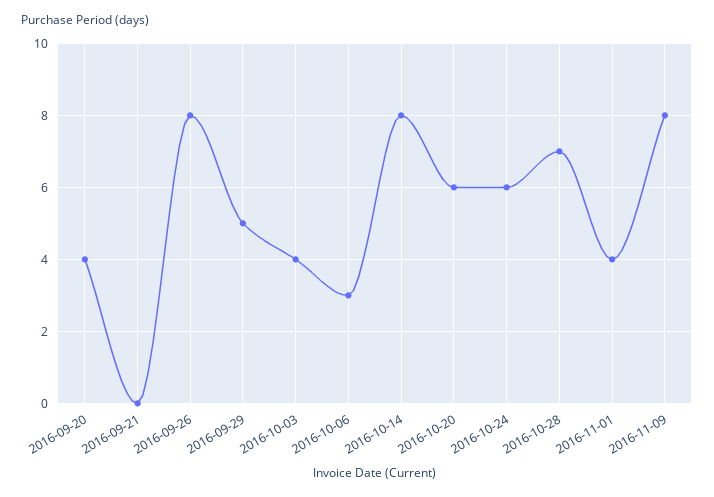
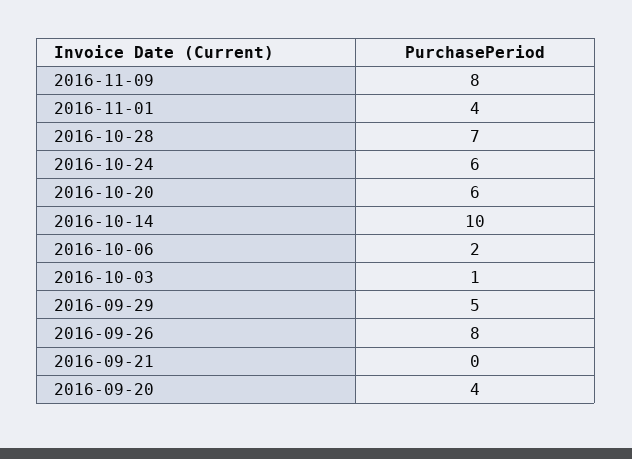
2016-10-03: 4 -> 1
2016-10-06: 3 -> 2
2016-10-14: 8 -> 10

